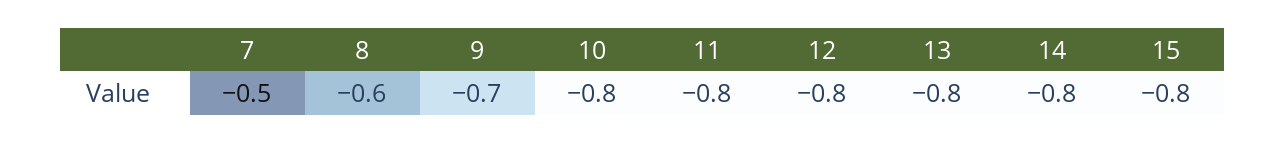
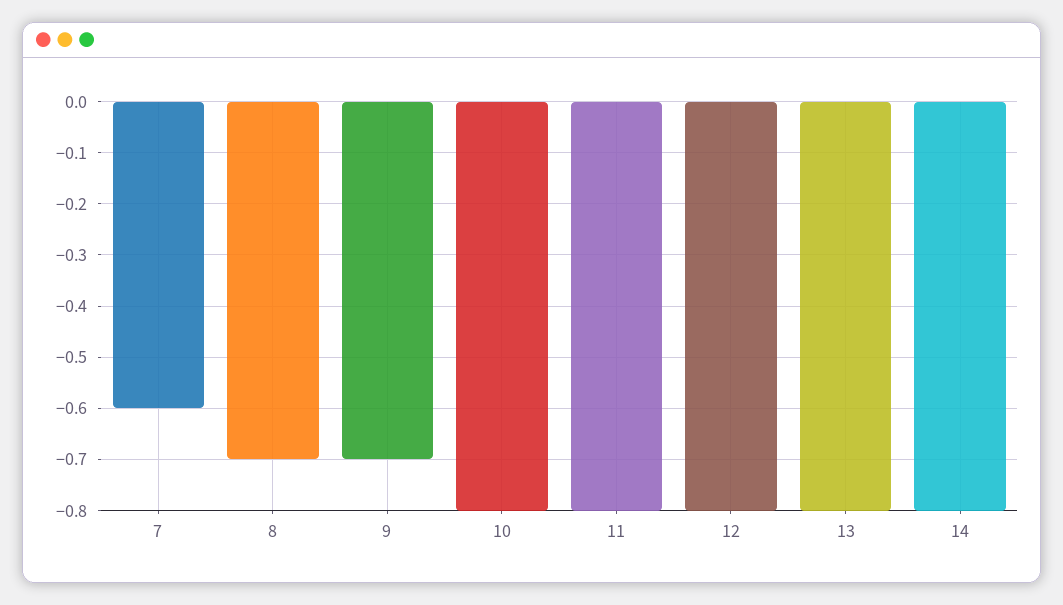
7: -0.5 -> -0.6
8: -0.6 -> -0.7
15: -0.8 -> none

